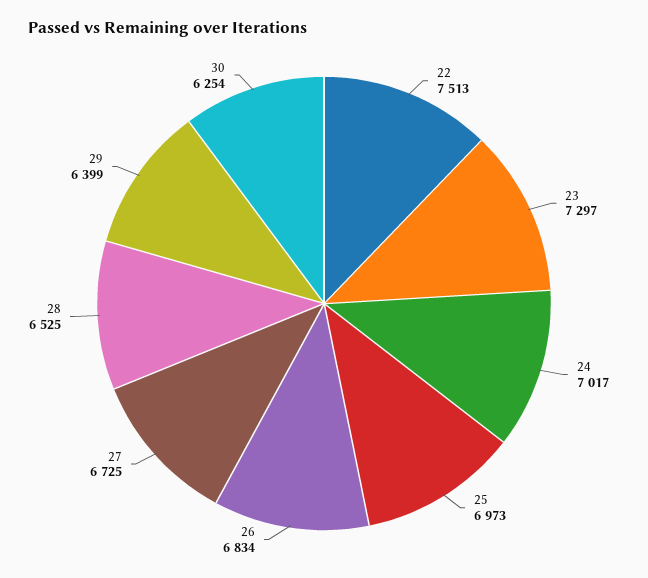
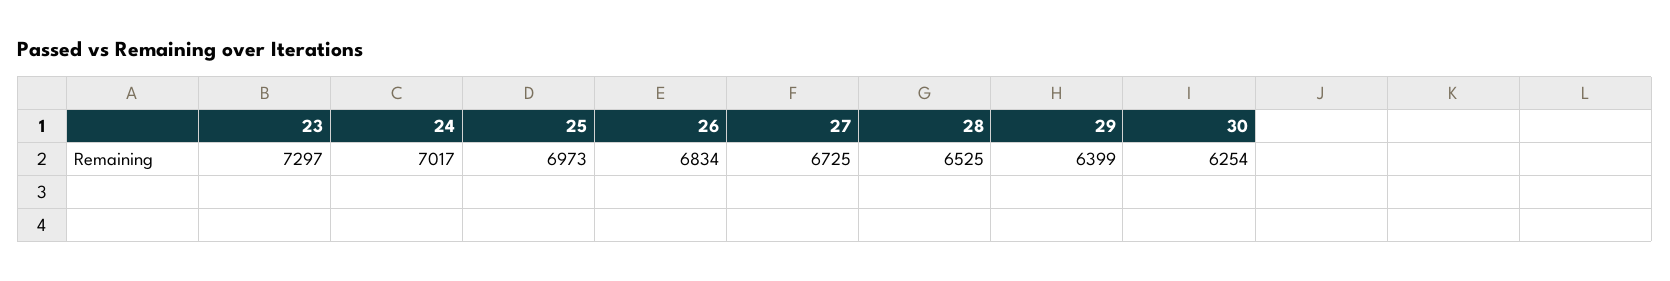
22: 7513 -> none

